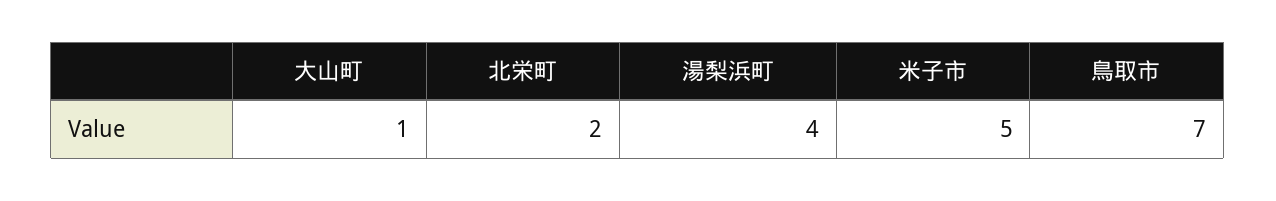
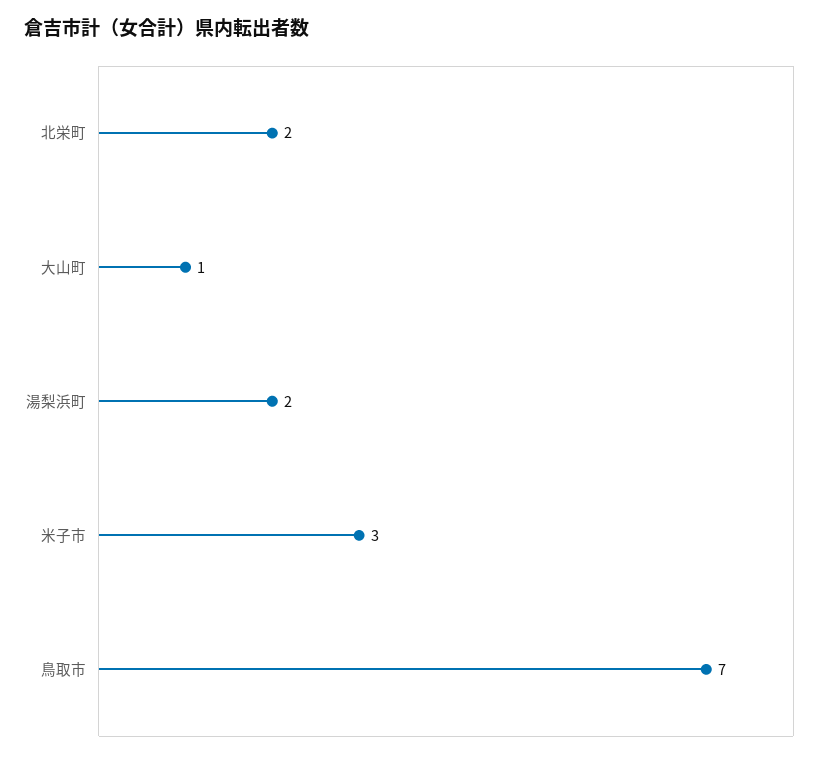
湯梨浜町: 4 -> 2
米子市: 5 -> 3

